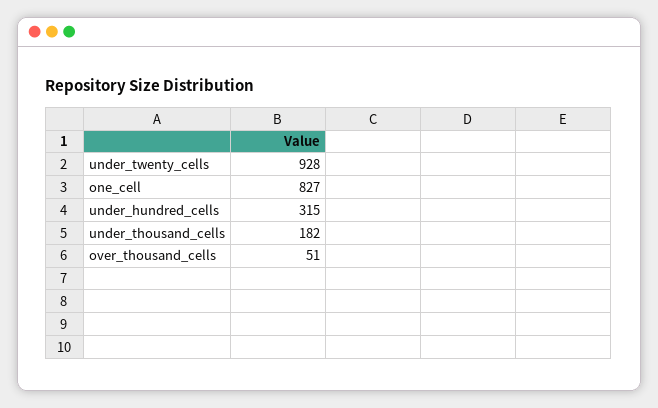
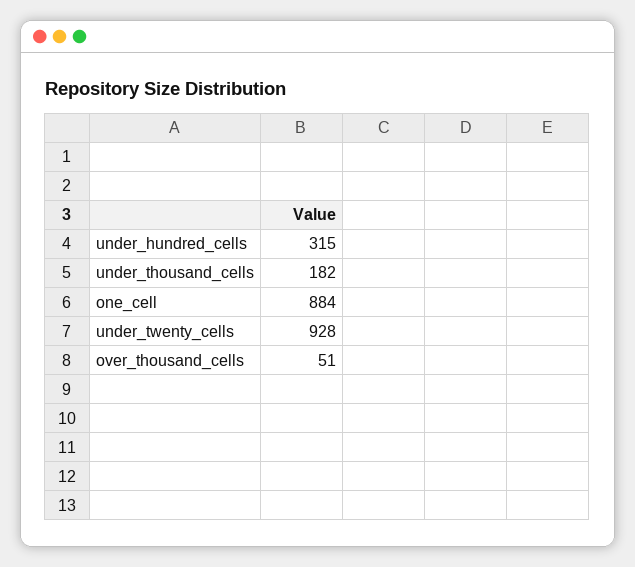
one_cell: 827 -> 884

